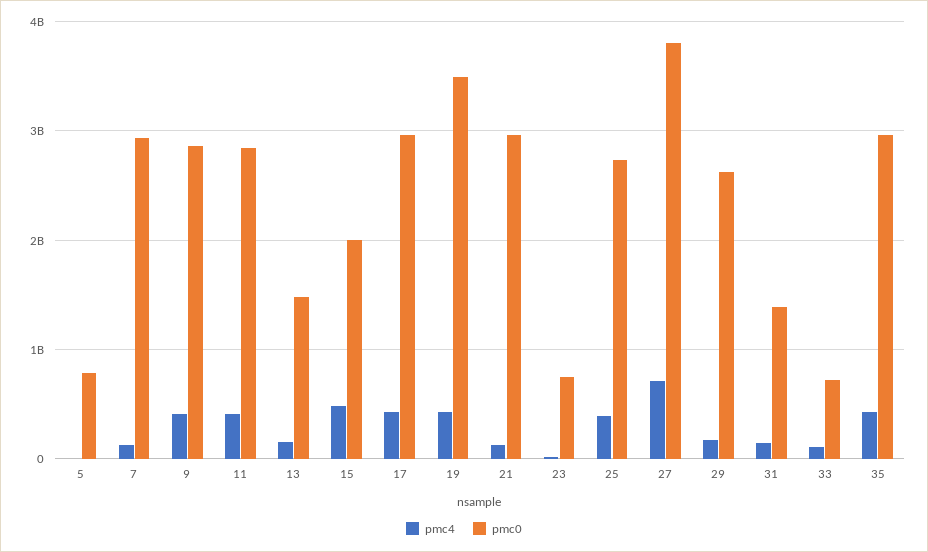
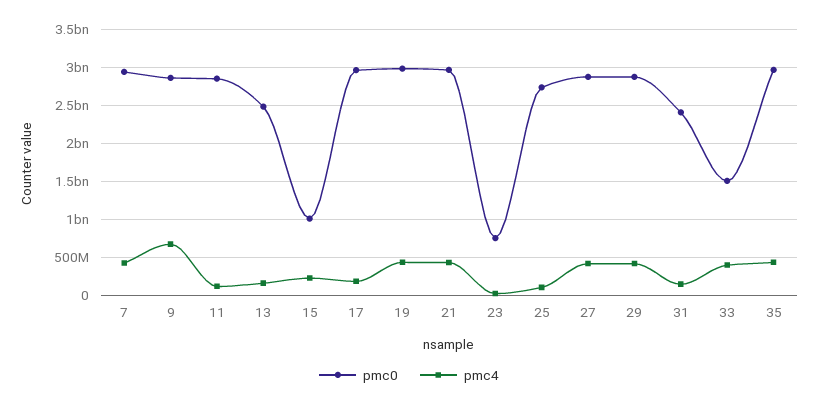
pmc4, 5: 0 -> none
pmc0, 5: 800000000 -> none
pmc4, 7: 100000000 -> 400000000
pmc4, 9: 400000000 -> 700000000
pmc4, 11: 400000000 -> 100000000
pmc0, 13: 1500000000 -> 2500000000
pmc4, 15: 500000000 -> 200000000
pmc0, 15: 2000000000 -> 1000000000
pmc4, 17: 400000000 -> 200000000
pmc0, 19: 3500000000 -> 3000000000
pmc4, 21: 100000000 -> 400000000
pmc4, 25: 400000000 -> 100000000
pmc4, 27: 700000000 -> 400000000
pmc0, 27: 3800000000 -> 2900000000
pmc4, 29: 200000000 -> 400000000
pmc0, 29: 2600000000 -> 2900000000
pmc0, 31: 1400000000 -> 2400000000
pmc4, 33: 100000000 -> 400000000
pmc0, 33: 700000000 -> 1500000000

